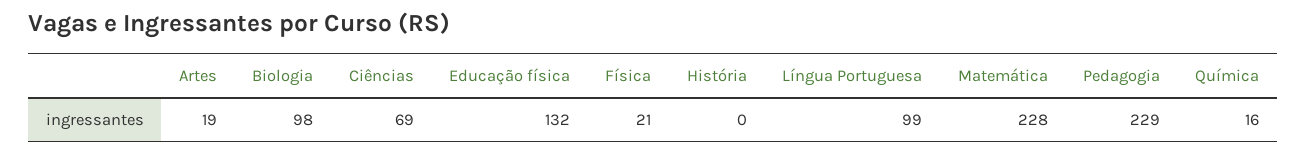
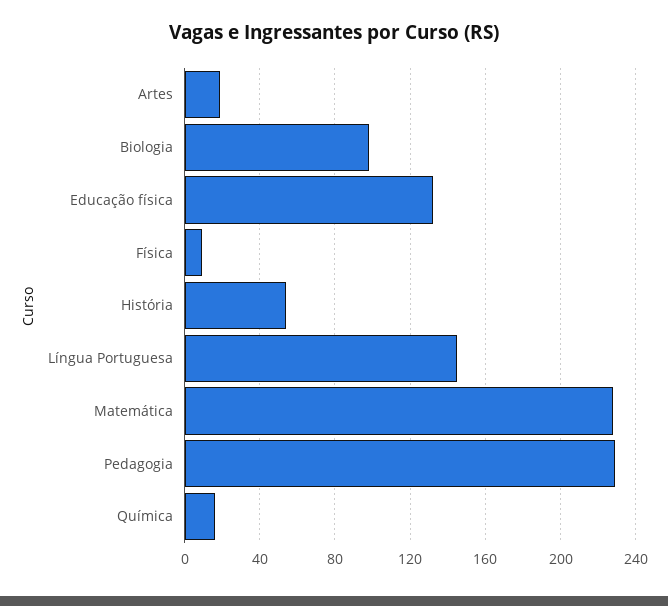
Ciências: 69 -> none
Física: 21 -> 10
História: 0 -> 55
Língua Portuguesa: 99 -> 145

